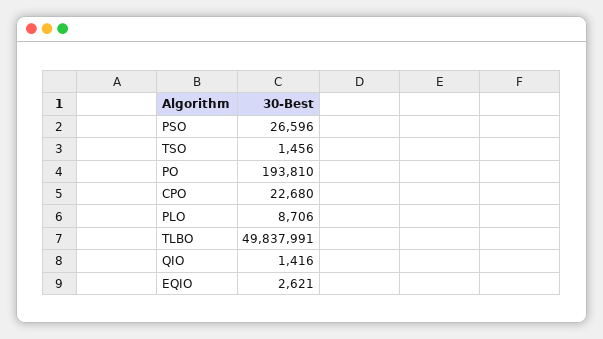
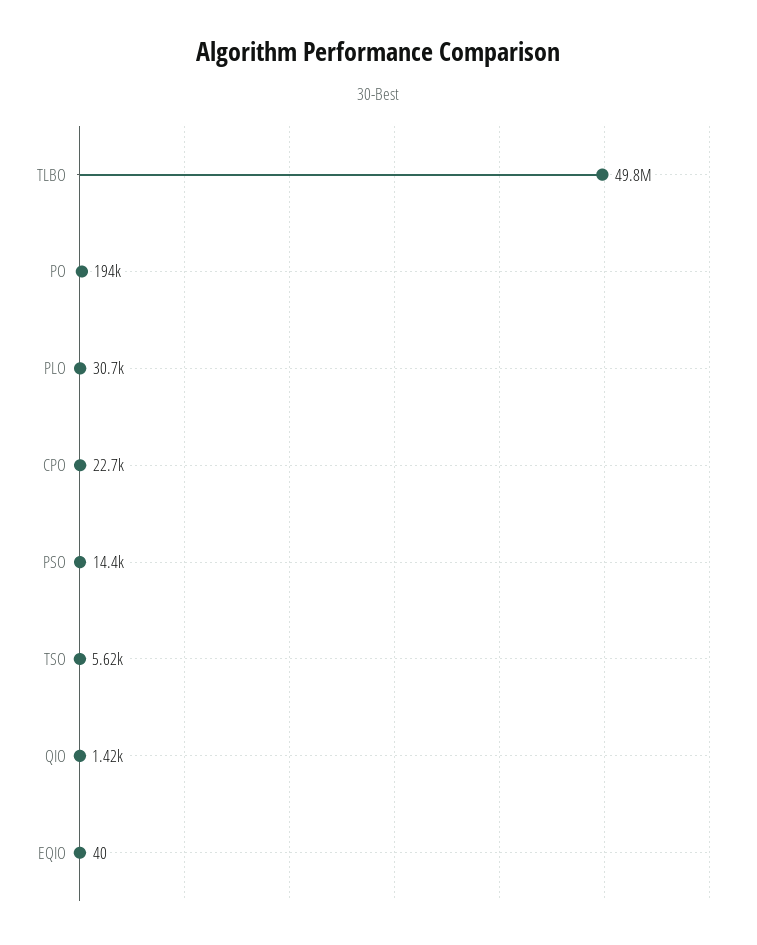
PSO: 26596 -> 14400
TSO: 1456 -> 5620
PLO: 8706 -> 30700
EQIO: 2621 -> 40

